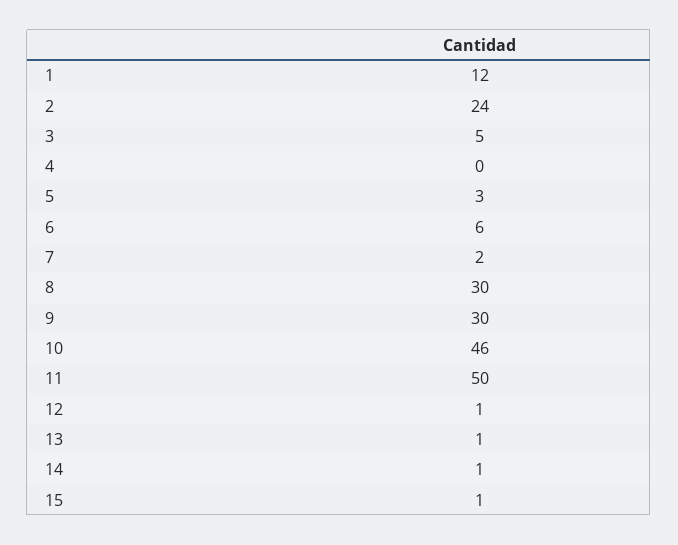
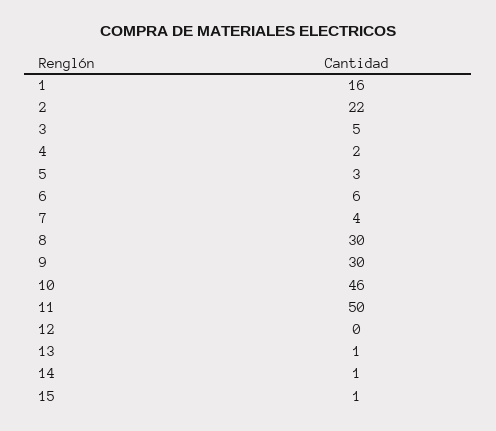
1: 12 -> 16
2: 24 -> 22
4: 0 -> 2
7: 2 -> 4
12: 1 -> 0

